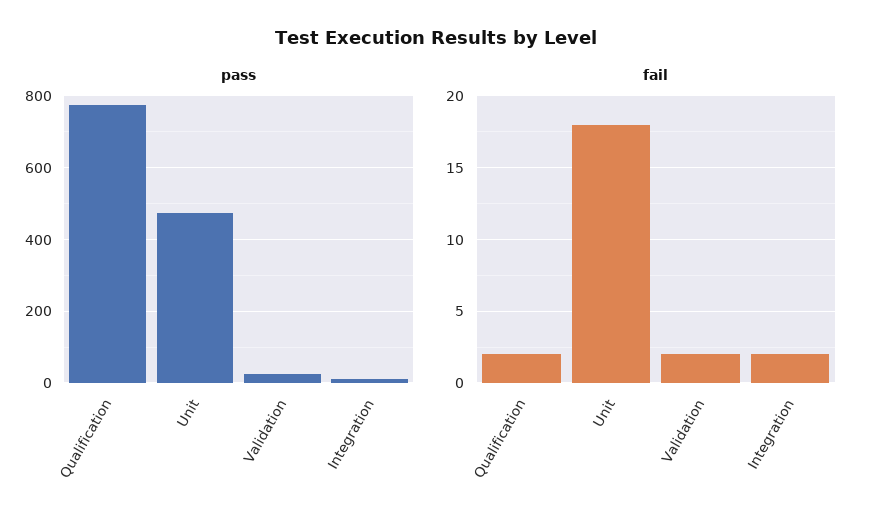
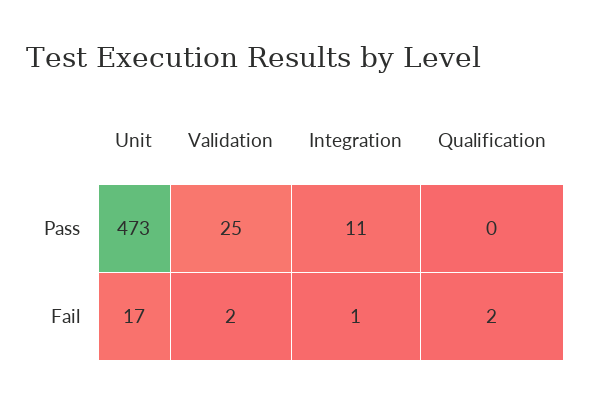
pass, Qualification: 780 -> 0
fail, Unit: 18 -> 17
fail, Integration: 2 -> 1

